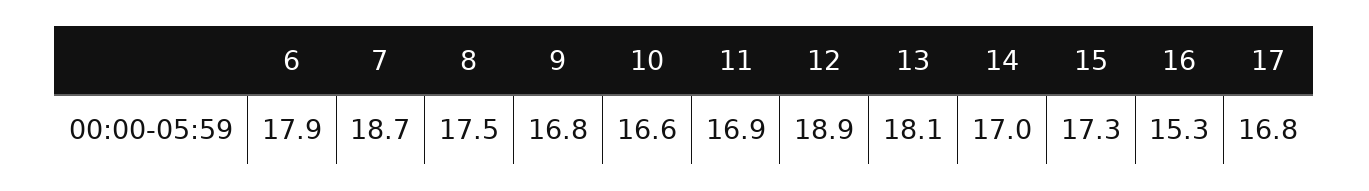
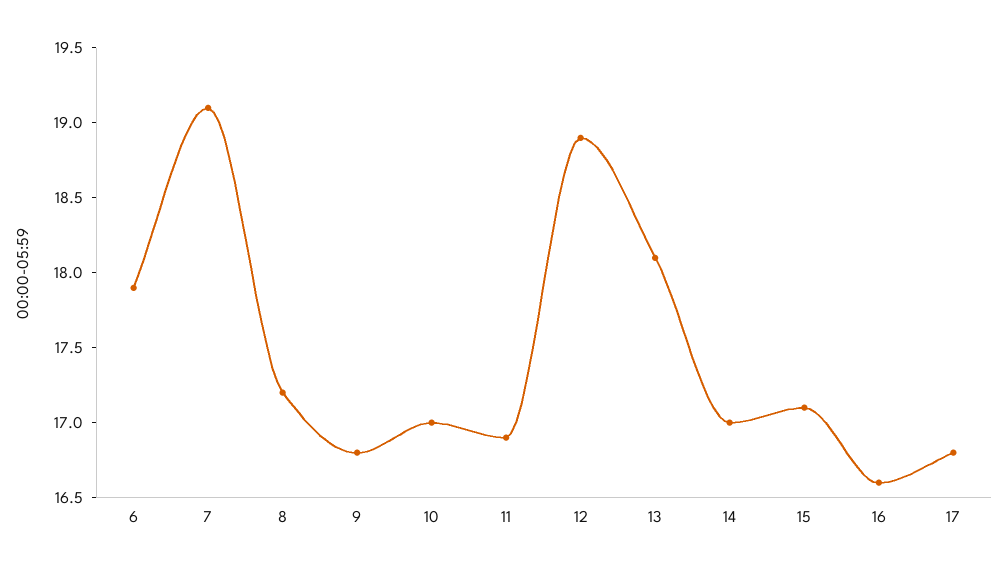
7: 18.7 -> 19.1
8: 17.5 -> 17.2
10: 16.6 -> 17
15: 17.3 -> 17.1
16: 15.3 -> 16.6

